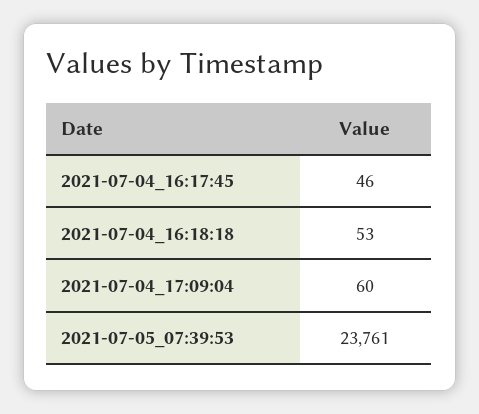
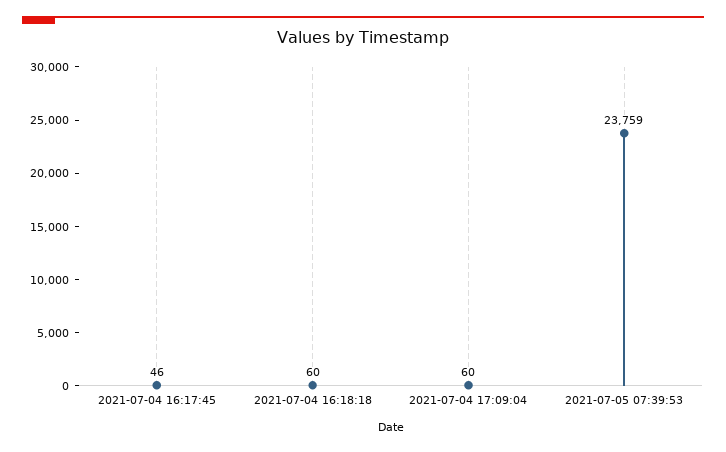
2021-07-04_16:18:18: 53 -> 60
2021-07-05_07:39:53: 23761 -> 23759

